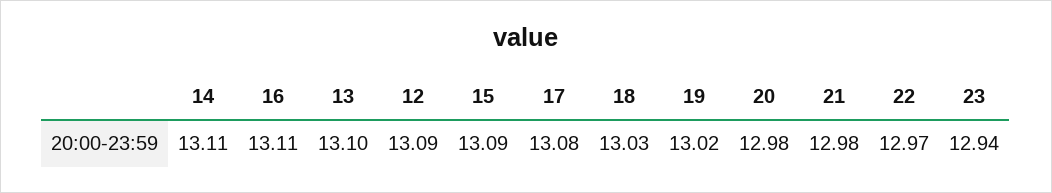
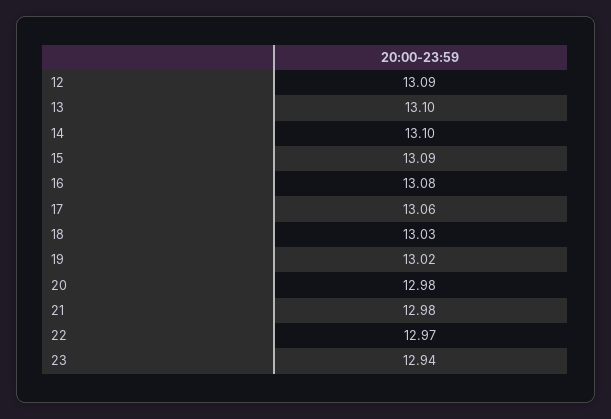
14: 13.11 -> 13.1
16: 13.11 -> 13.08
17: 13.08 -> 13.06

